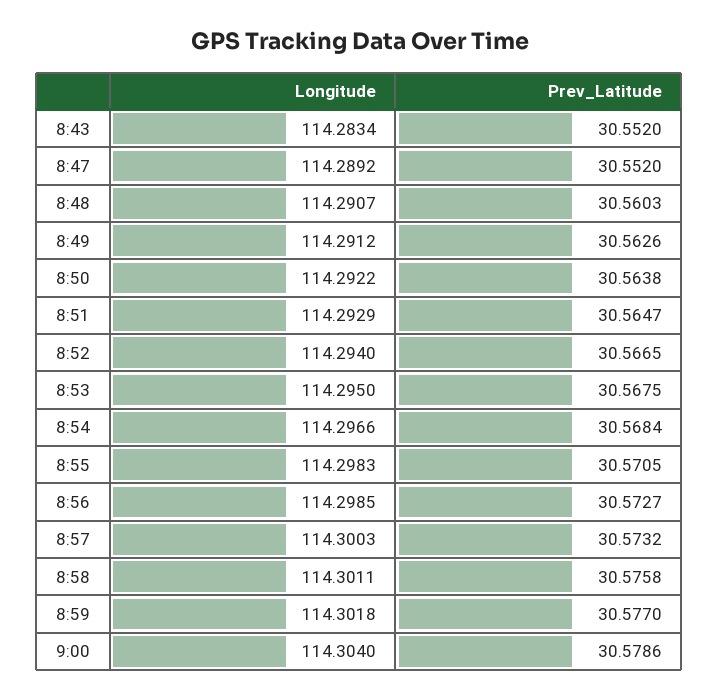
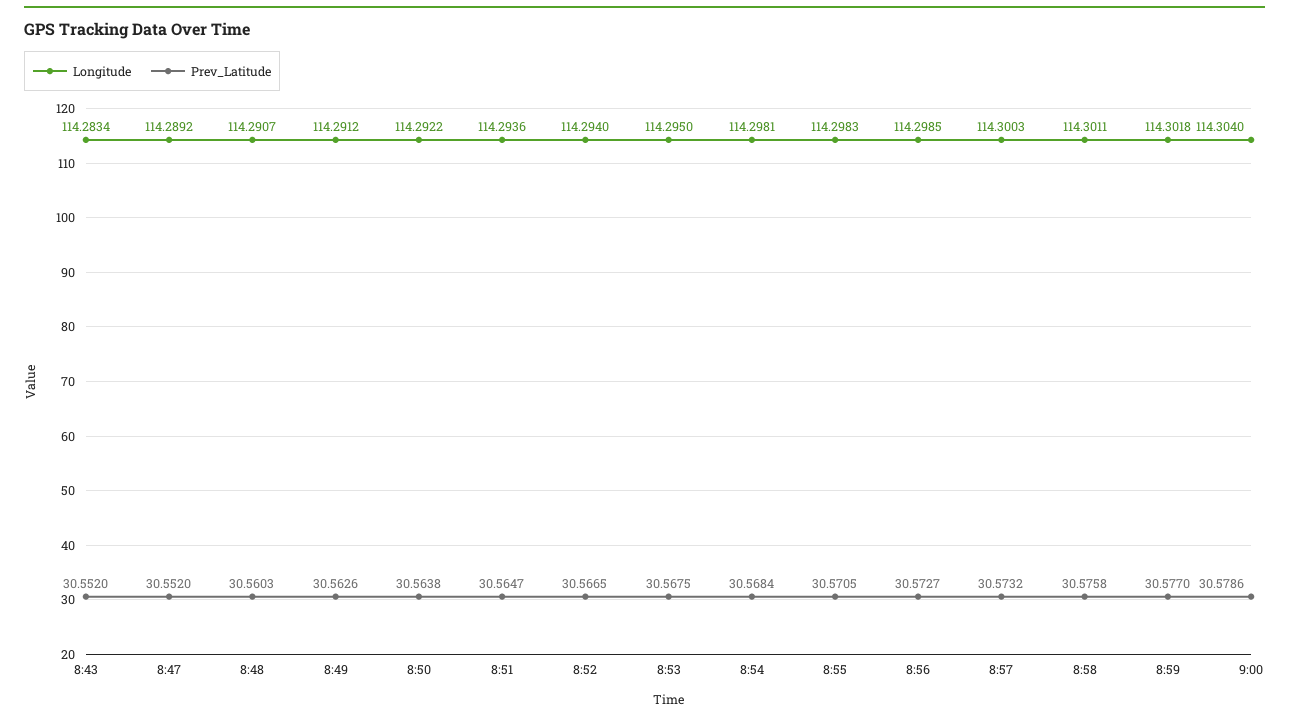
Longitude, 8:51: 114.2929 -> 114.2936
Longitude, 8:54: 114.2966 -> 114.2981

